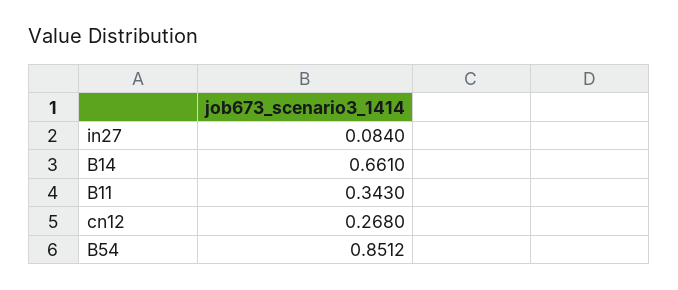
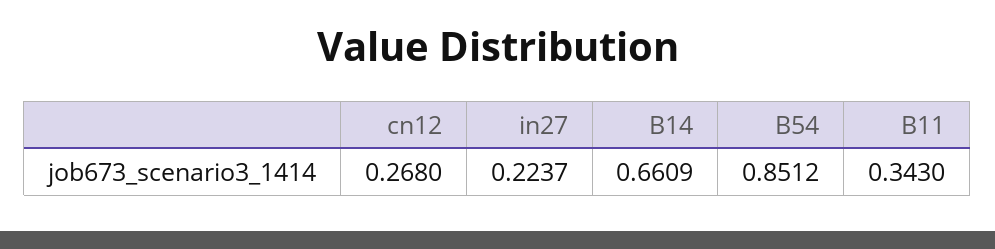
in27: 0.084 -> 0.2237
B14: 0.661 -> 0.6609

